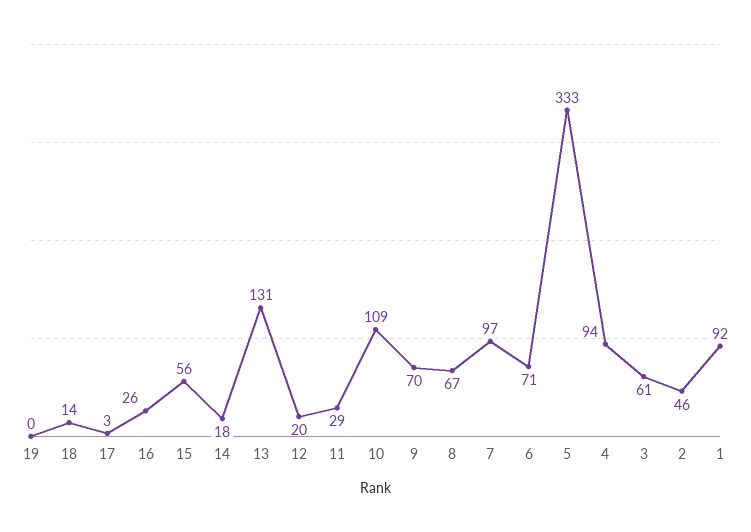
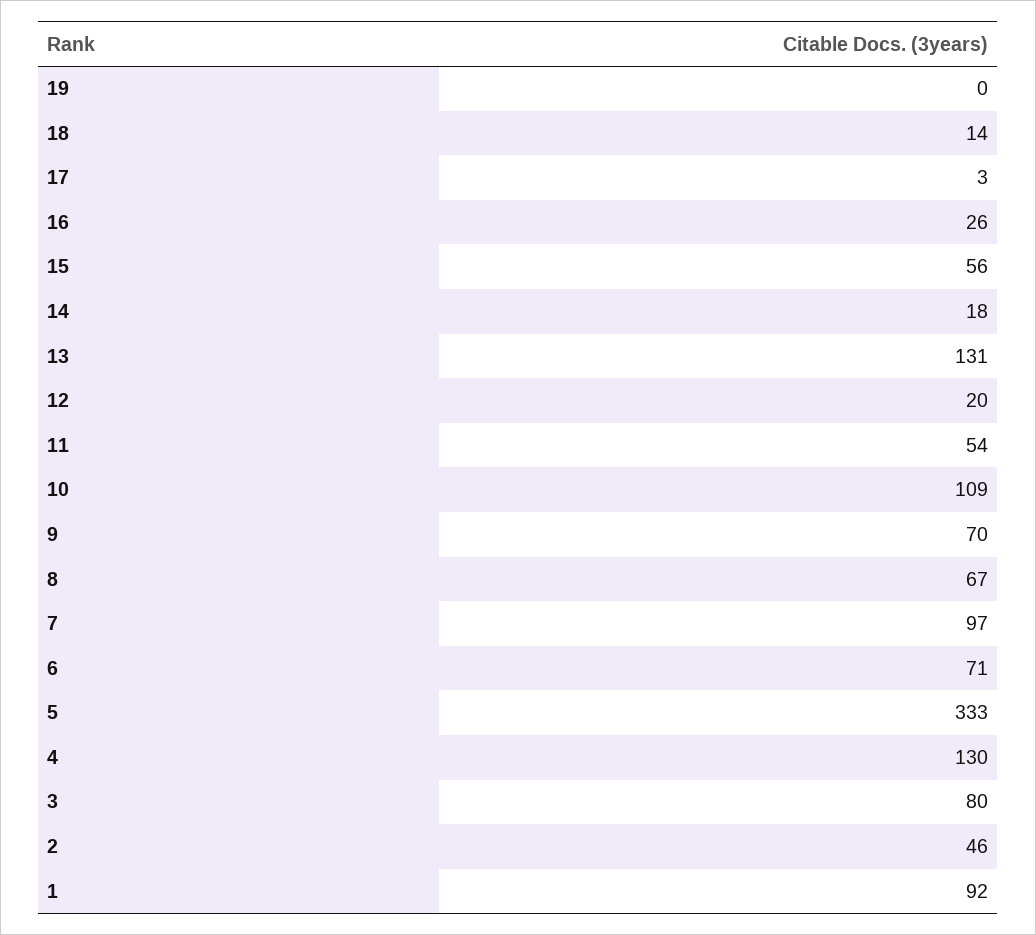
11: 29 -> 54
4: 94 -> 130
3: 61 -> 80

